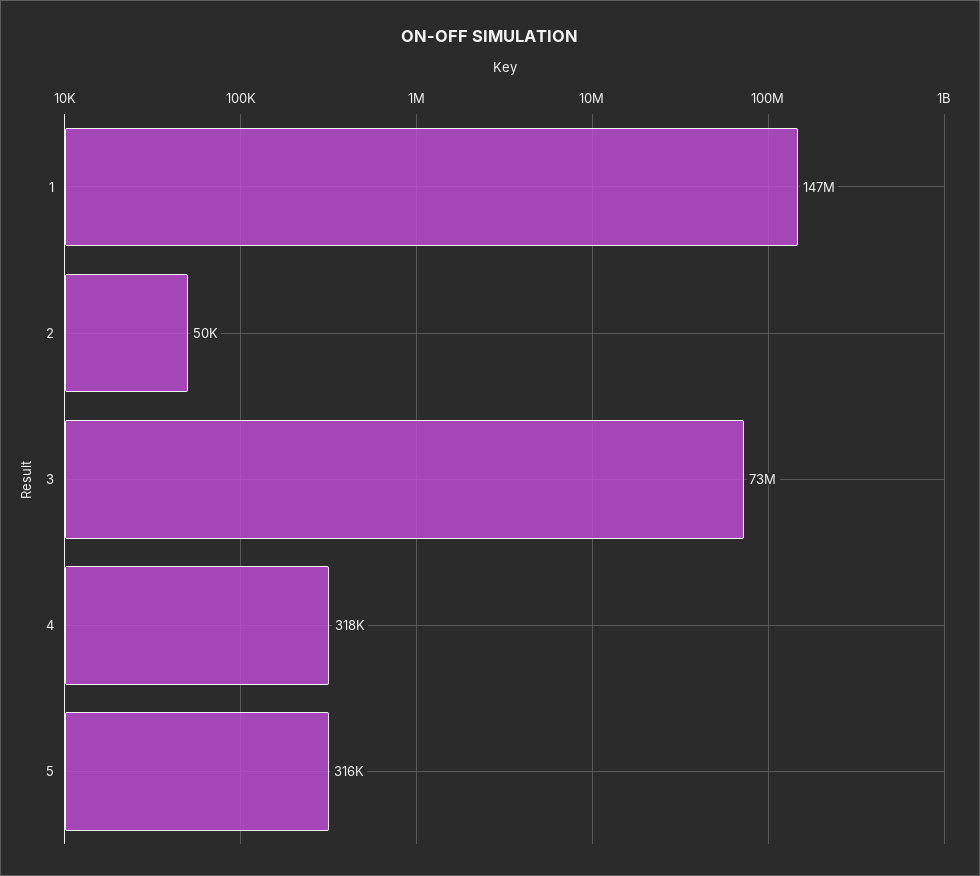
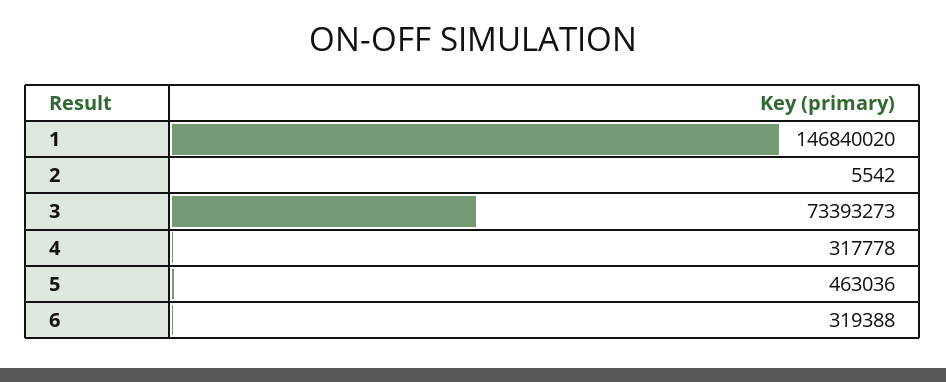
2: 50000 -> 5542
5: 316000 -> 463036
6: none -> 319388

